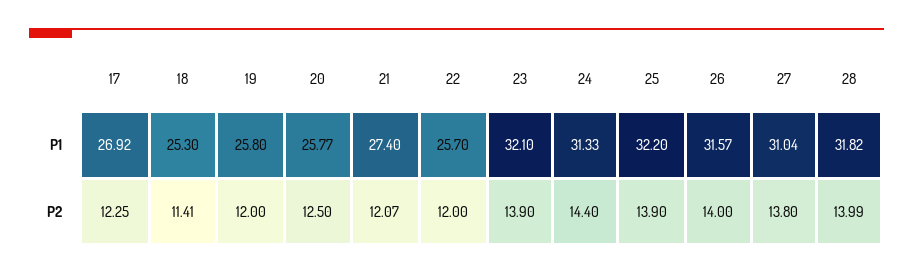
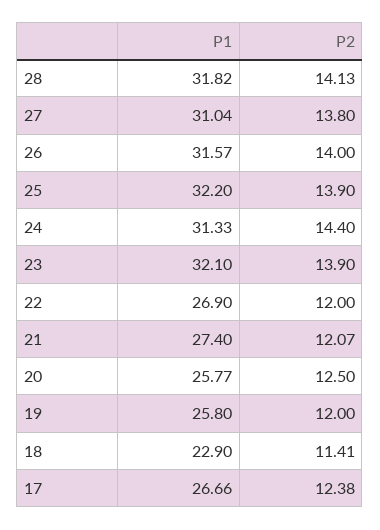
17, P1: 26.92 -> 26.66
18, P1: 25.3 -> 22.9
22, P1: 25.7 -> 26.9
17, P2: 12.25 -> 12.38
28, P2: 13.99 -> 14.13

